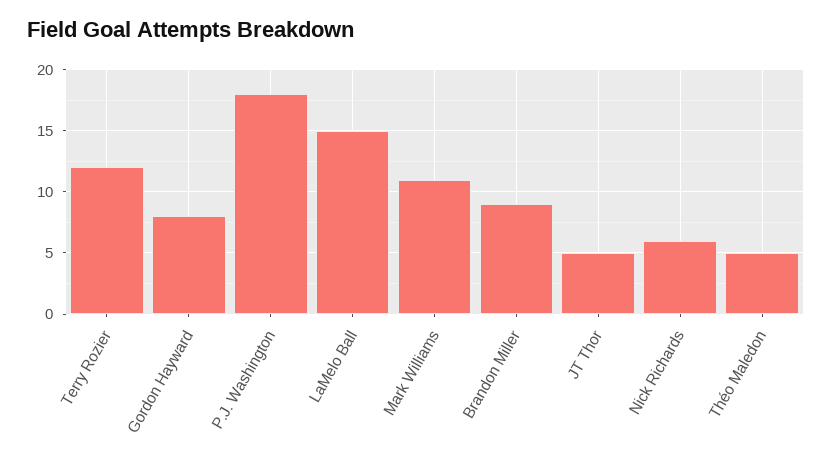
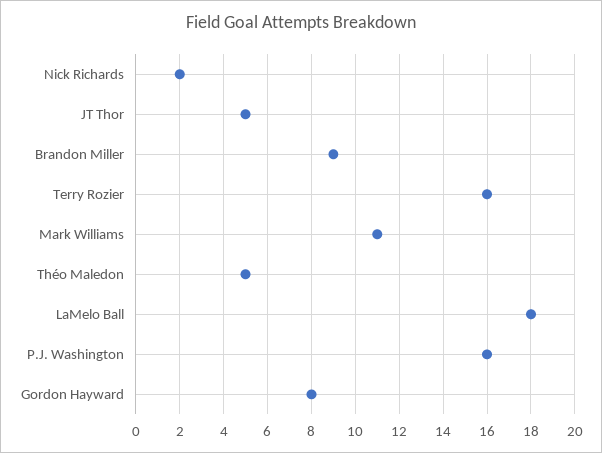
Terry Rozier: 12 -> 16
P.J. Washington: 18 -> 16
LaMelo Ball: 15 -> 18
Nick Richards: 6 -> 2

